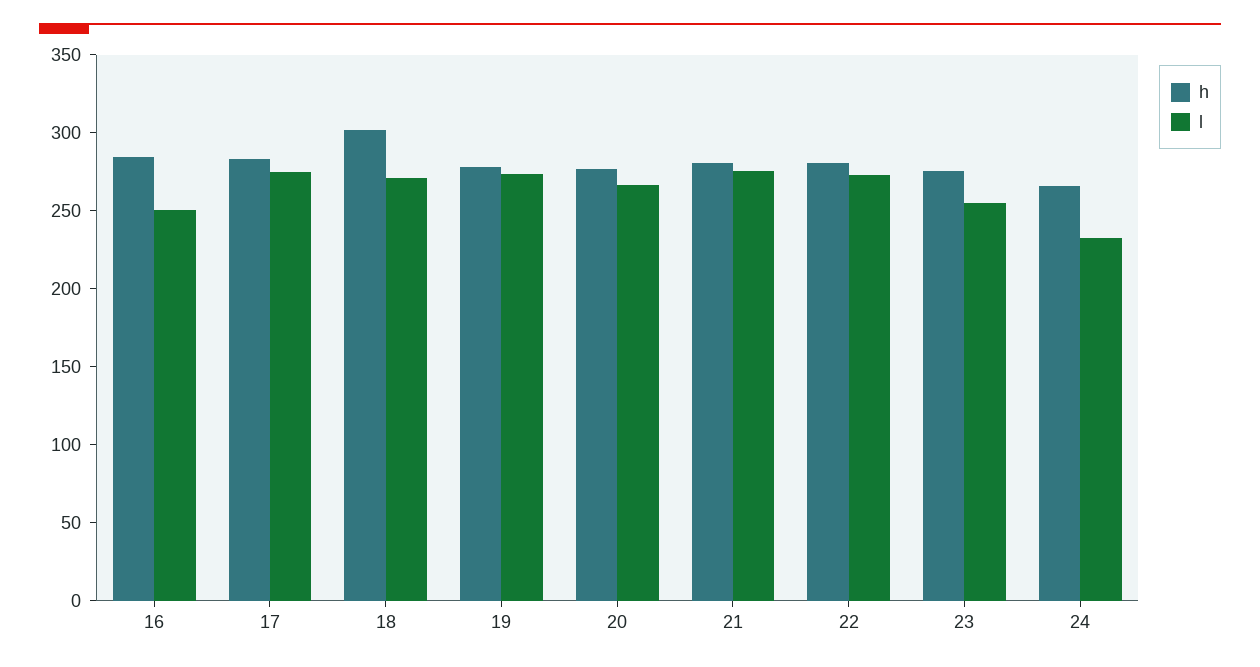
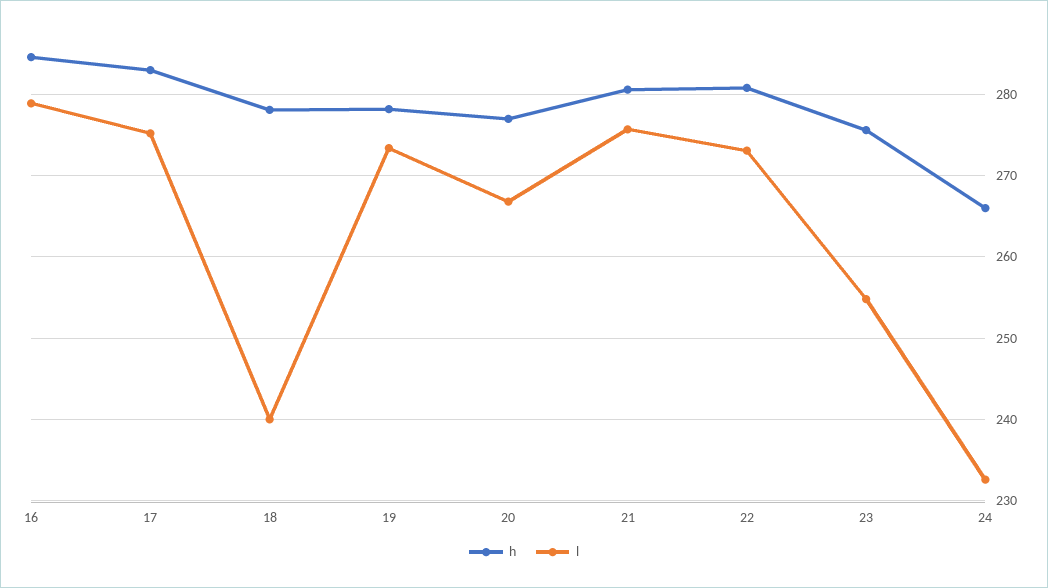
l, 16: 250 -> 279
h, 18: 300 -> 278
l, 18: 270 -> 240

